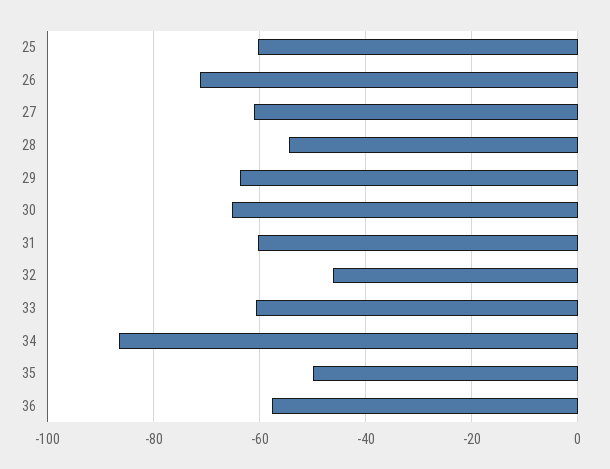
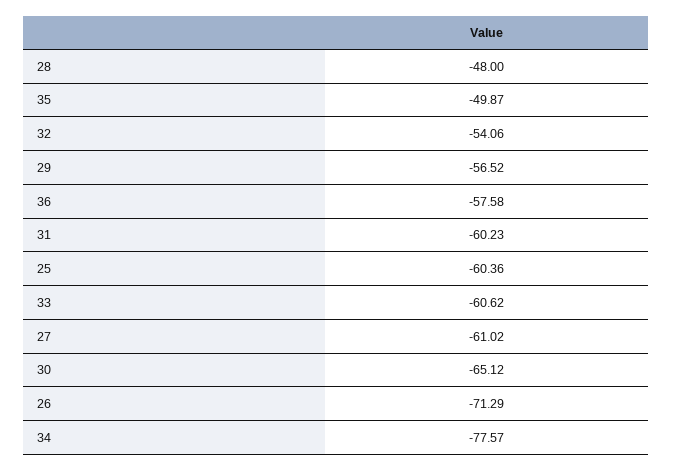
28: -54 -> -48
29: -64 -> -56.52
32: -46 -> -54.06
34: -86 -> -77.57

